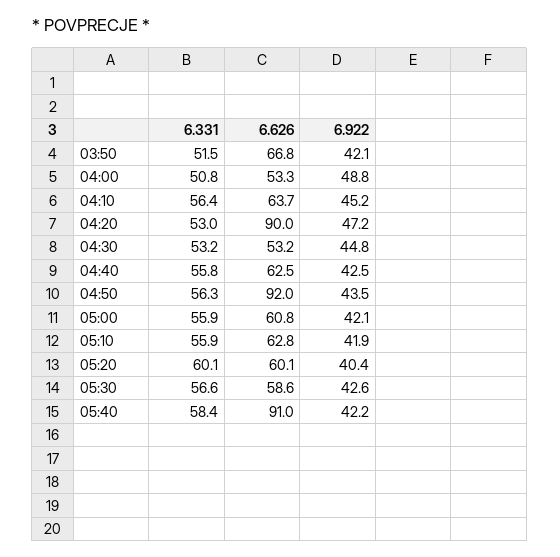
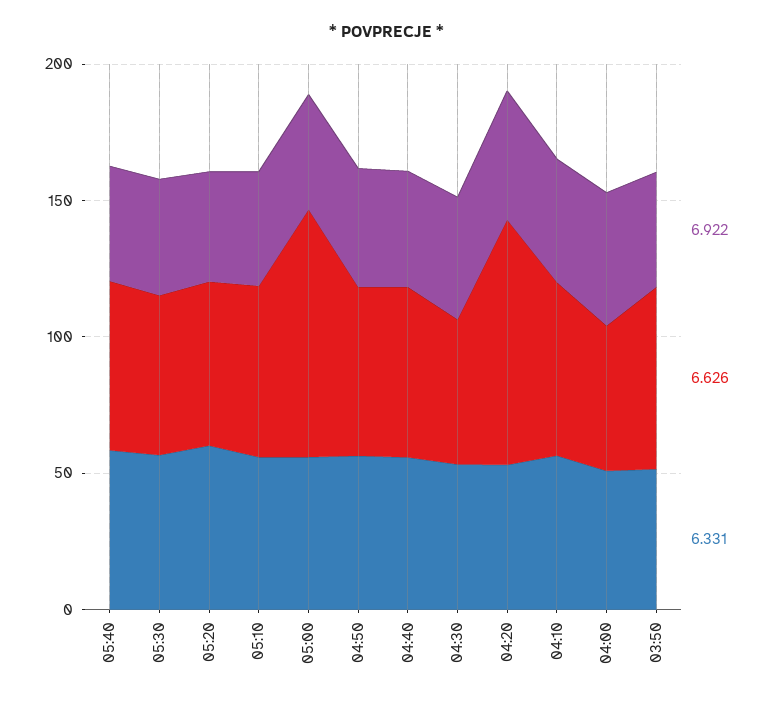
6.626, 04:50: 92 -> 60
6.626, 05:00: 60.8 -> 90
6.626, 05:40: 91 -> 60

